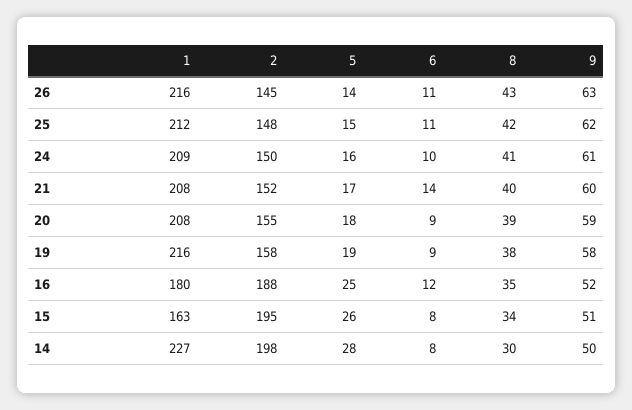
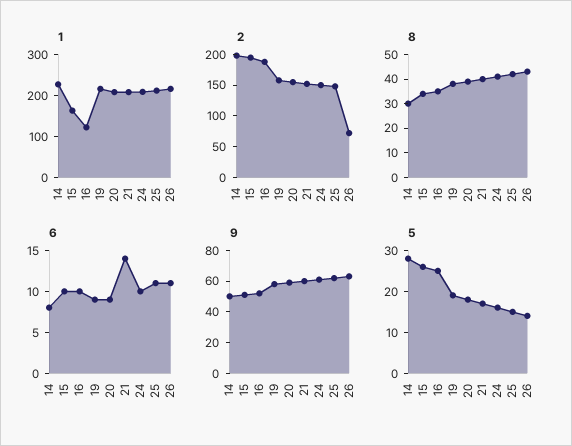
2, 26: 145 -> 75
1, 16: 180 -> 120
6, 16: 12 -> 10
6, 15: 8 -> 10

